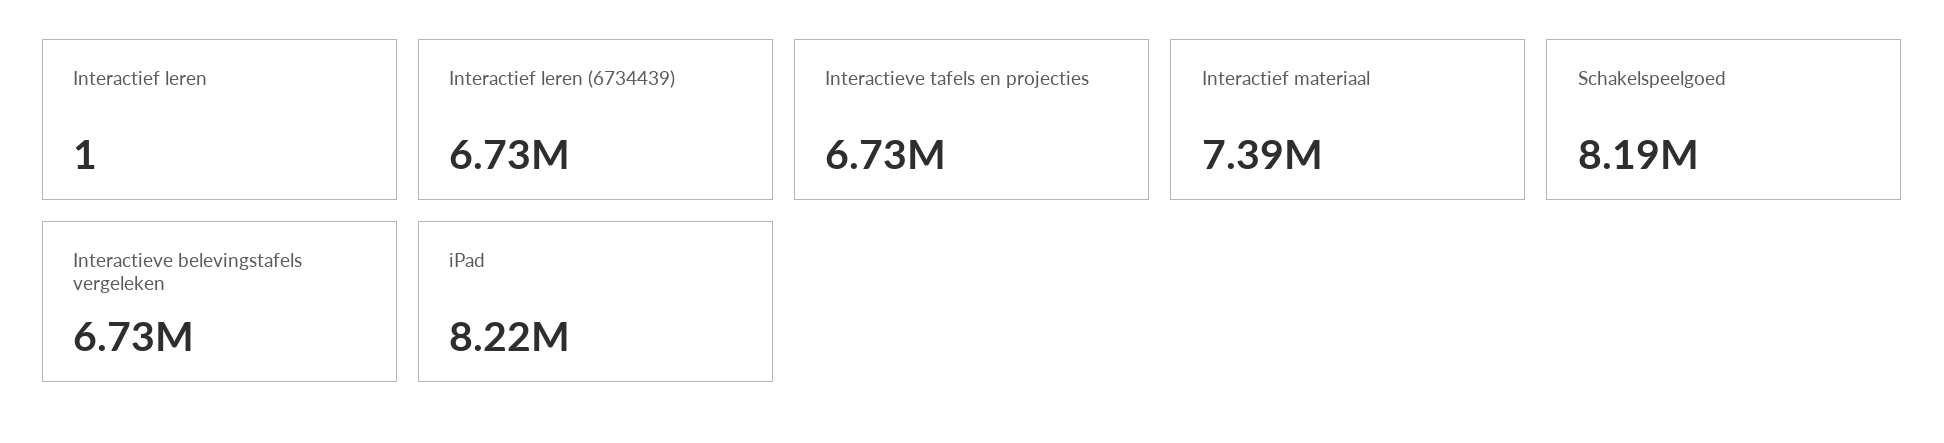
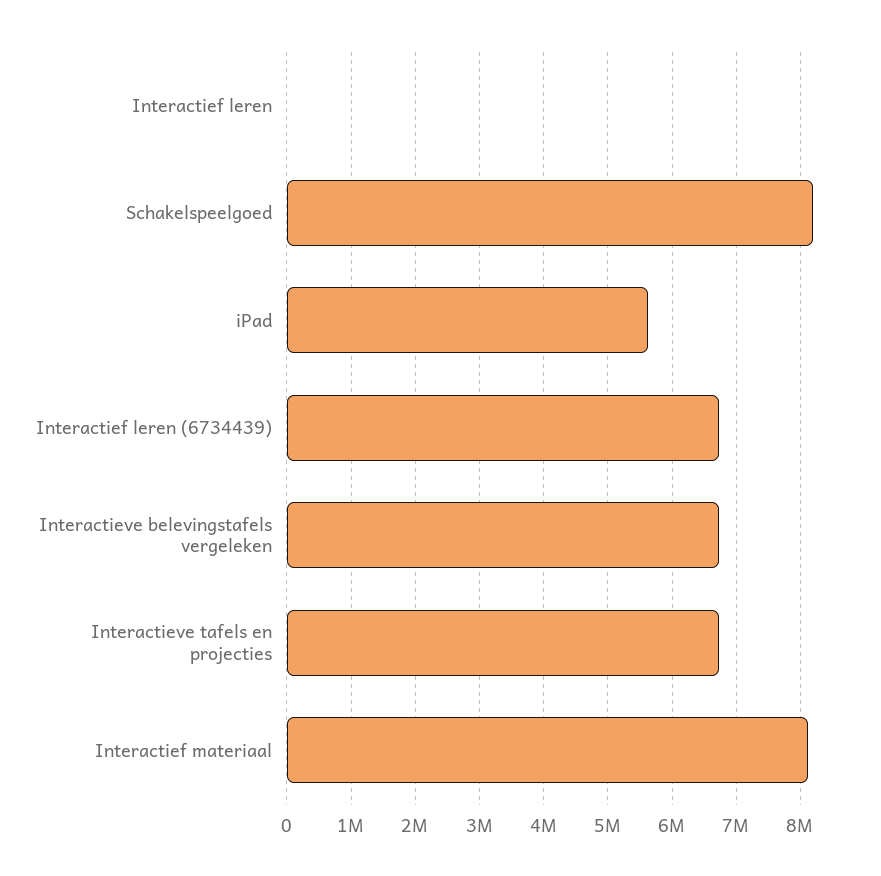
Interactief materiaal: 7390000 -> 8100000
iPad: 8220000 -> 5600000

